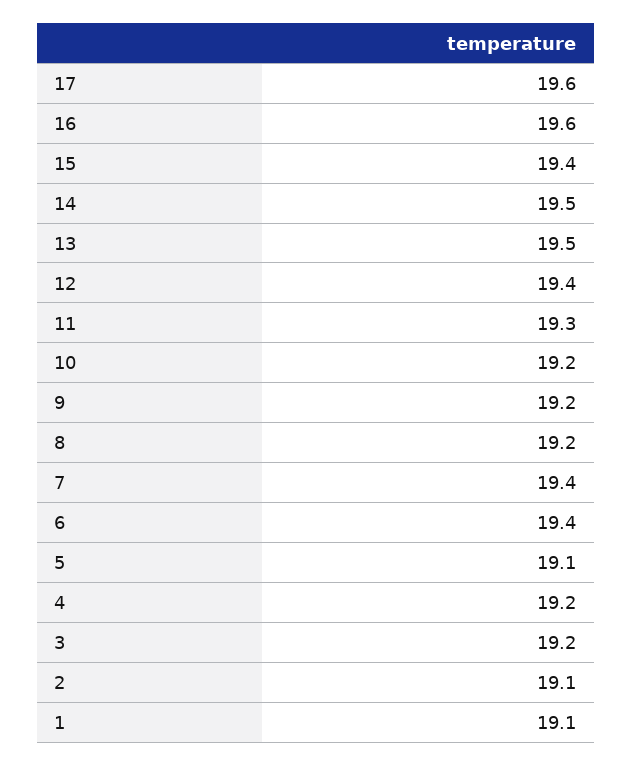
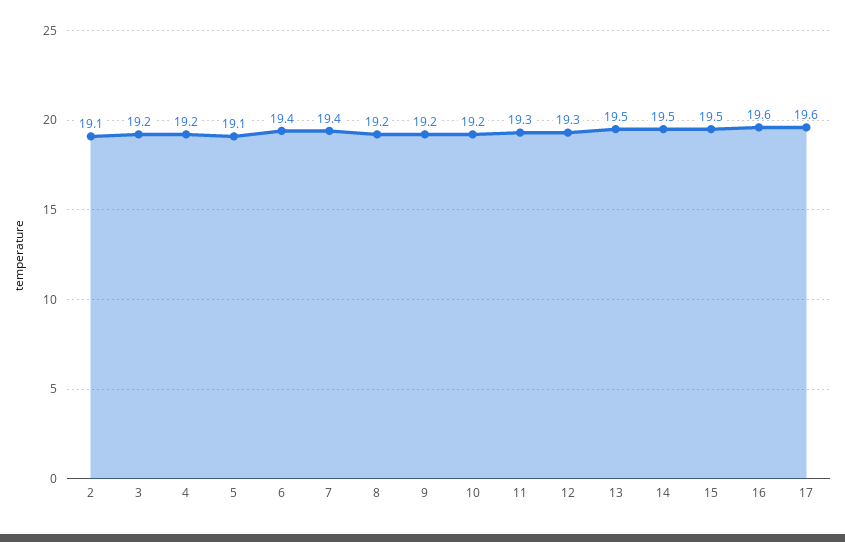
15: 19.4 -> 19.5
12: 19.4 -> 19.3
1: 19.1 -> none

